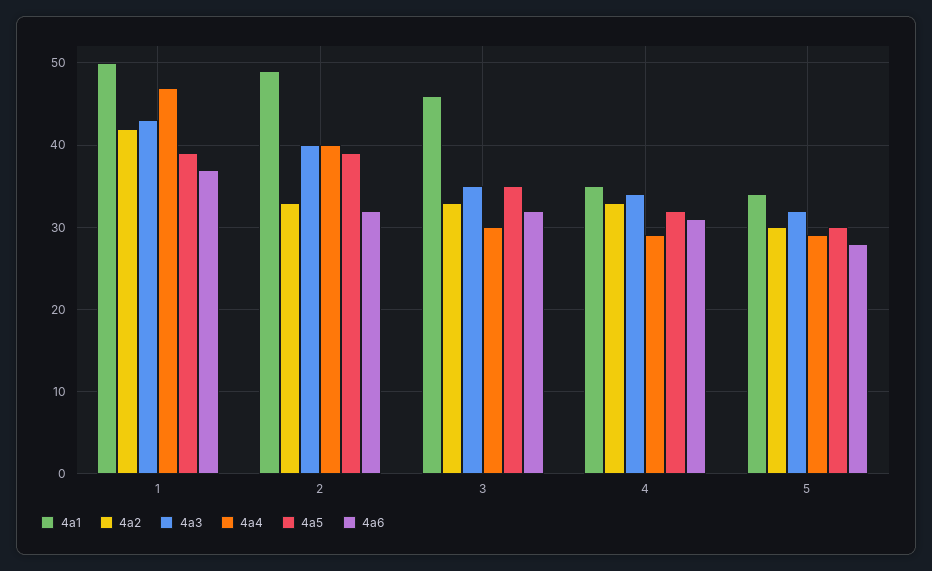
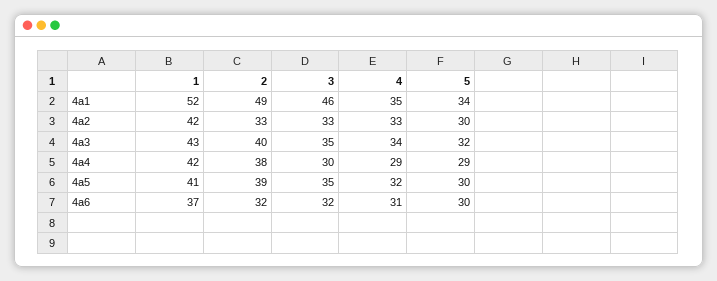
4a1, 1: 50 -> 52
4a4, 1: 47 -> 42
4a5, 1: 39 -> 41
4a4, 2: 40 -> 38
4a6, 5: 28 -> 30

